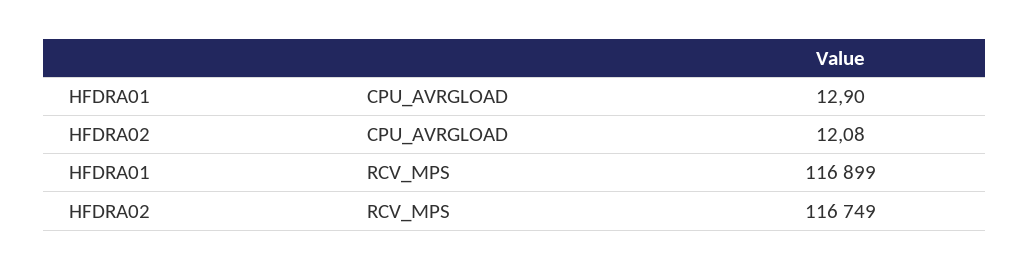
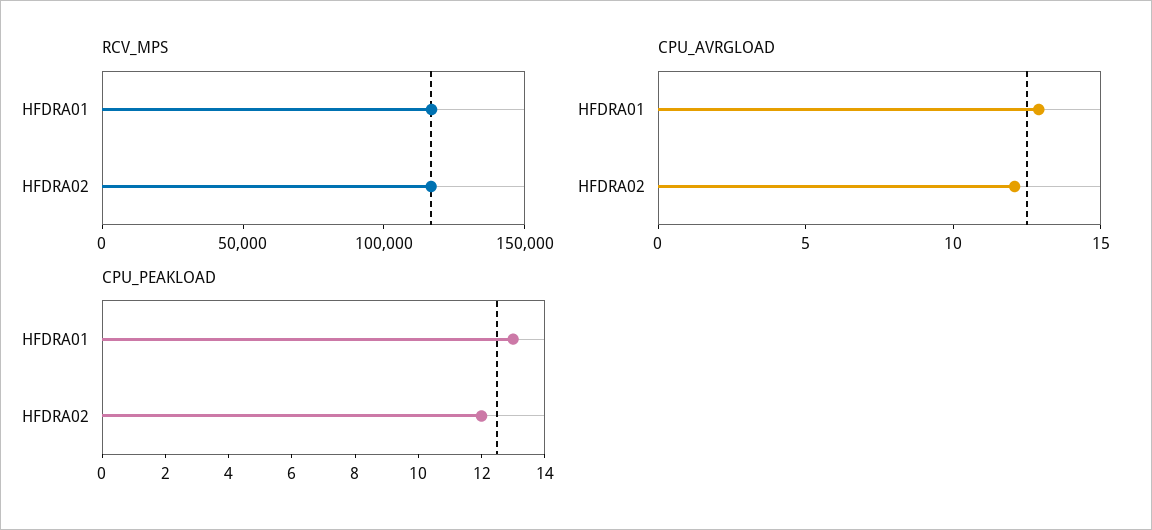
CPU_PEAKLOAD, HFDRA01: none -> 13
CPU_PEAKLOAD, HFDRA02: none -> 12

